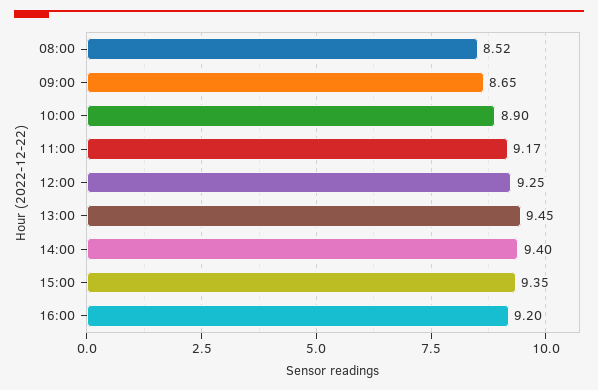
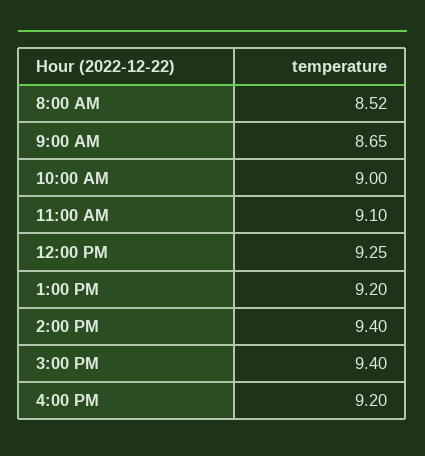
10:00: 8.9 -> 9
11:00: 9.17 -> 9.1
13:00: 9.45 -> 9.2
15:00: 9.35 -> 9.4

